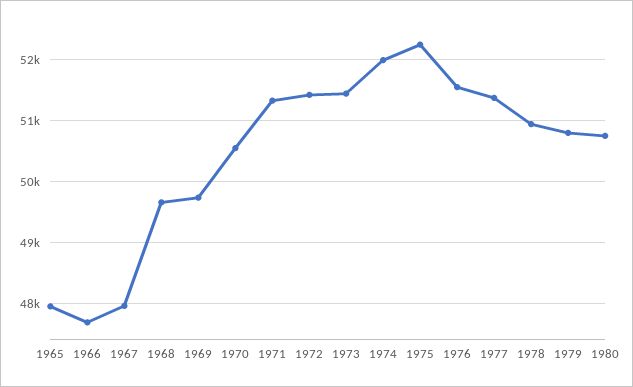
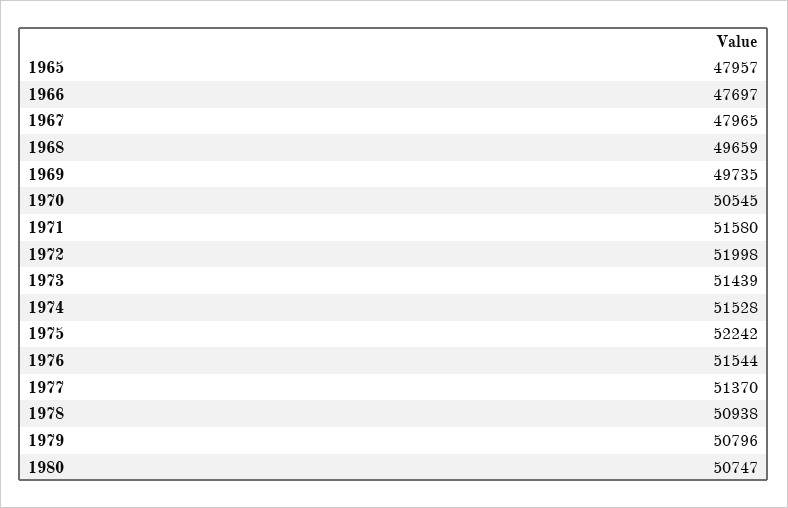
1971: 51300 -> 51580
1972: 51400 -> 51998
1974: 52000 -> 51528

